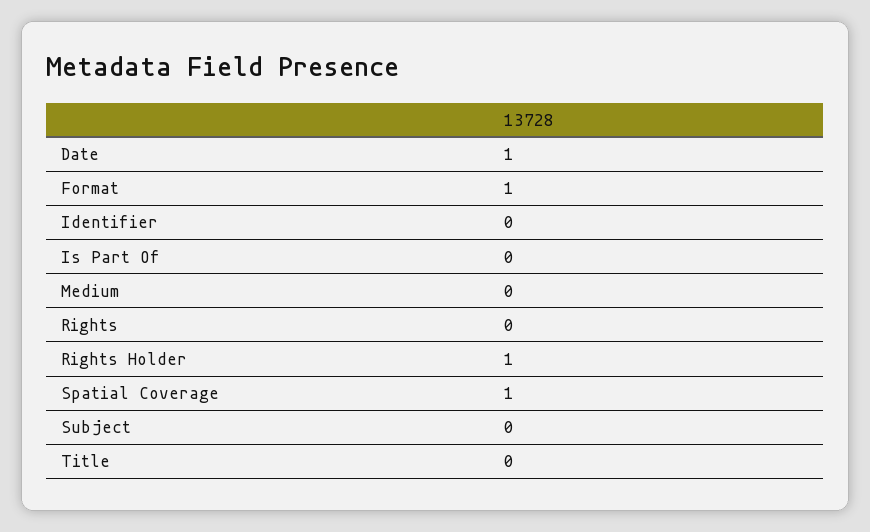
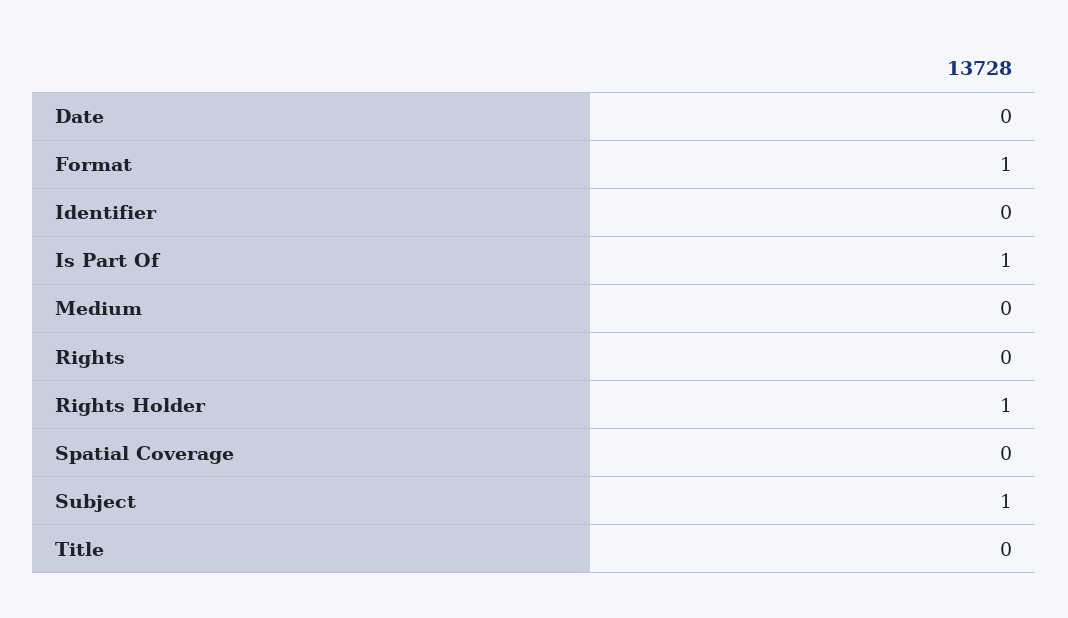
Date: 1 -> 0
Is Part Of: 0 -> 1
Spatial Coverage: 1 -> 0
Subject: 0 -> 1

